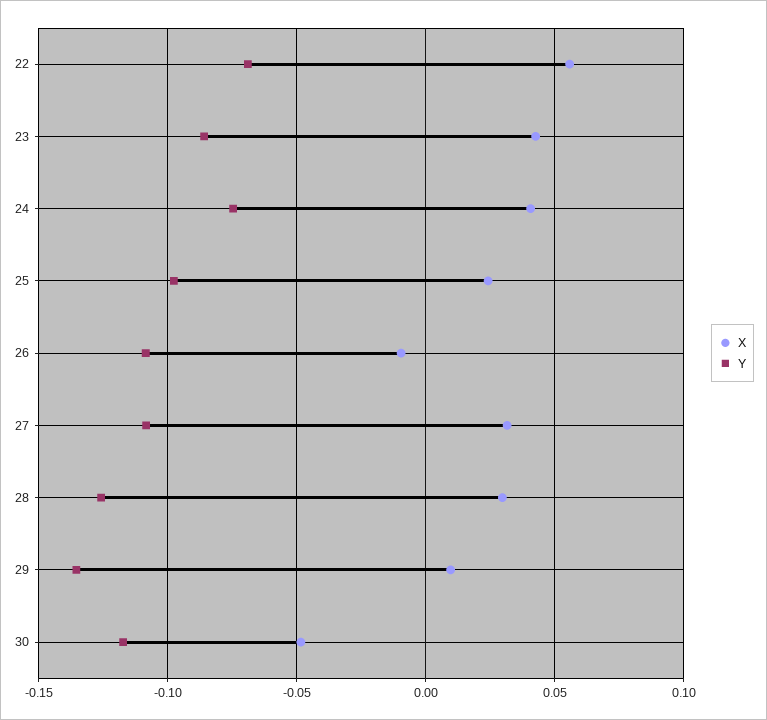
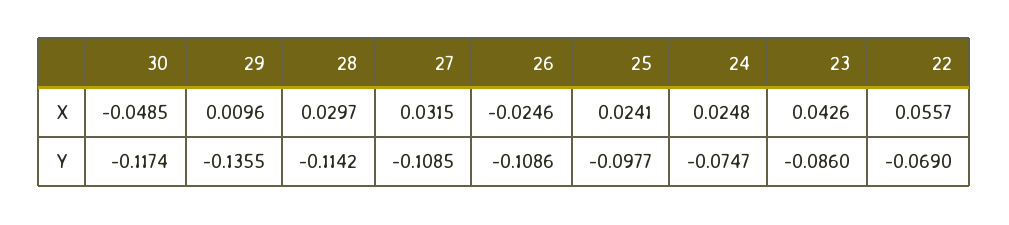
X, 24: 0.04 -> 0.0248
X, 26: -0.01 -> -0.0246
Y, 28: -0.125 -> -0.1142

